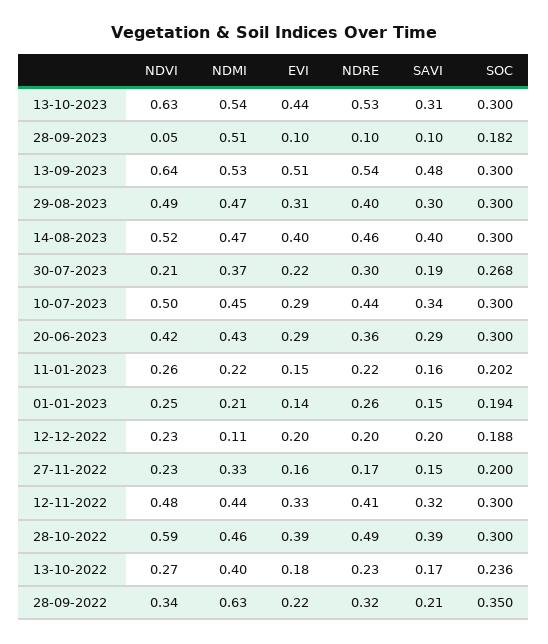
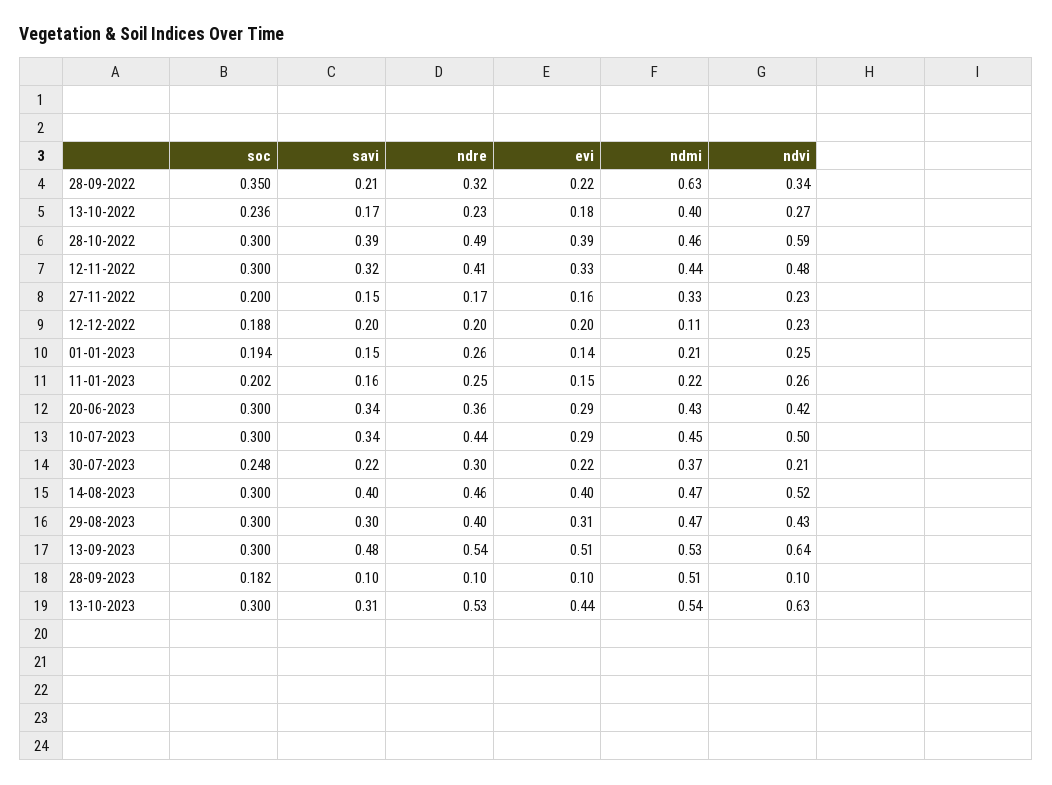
NDVI, 28-09-2023: 0.05 -> 0.1
NDVI, 29-08-2023: 0.49 -> 0.43
SAVI, 30-07-2023: 0.19 -> 0.22
SOC, 30-07-2023: 0.268 -> 0.248
SAVI, 20-06-2023: 0.29 -> 0.34
NDRE, 11-01-2023: 0.22 -> 0.25

